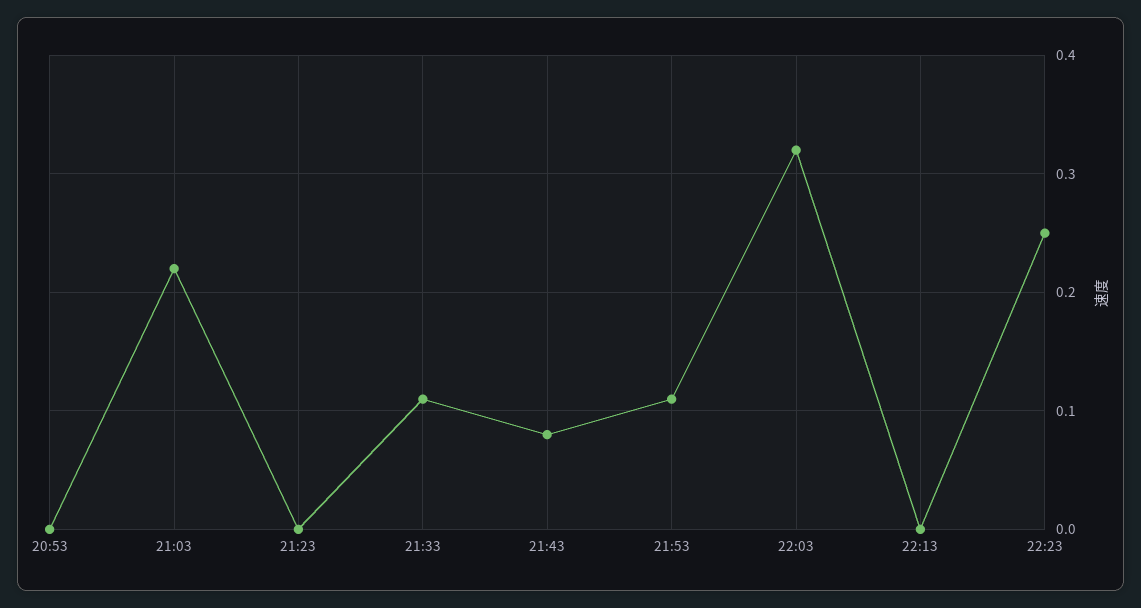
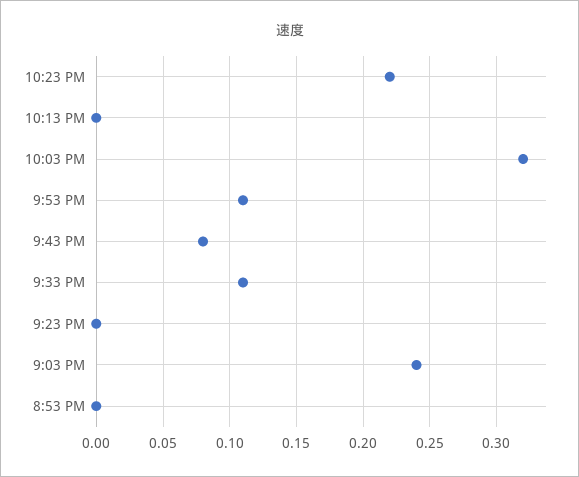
21:03: 0.22 -> 0.24
22:23: 0.25 -> 0.22

